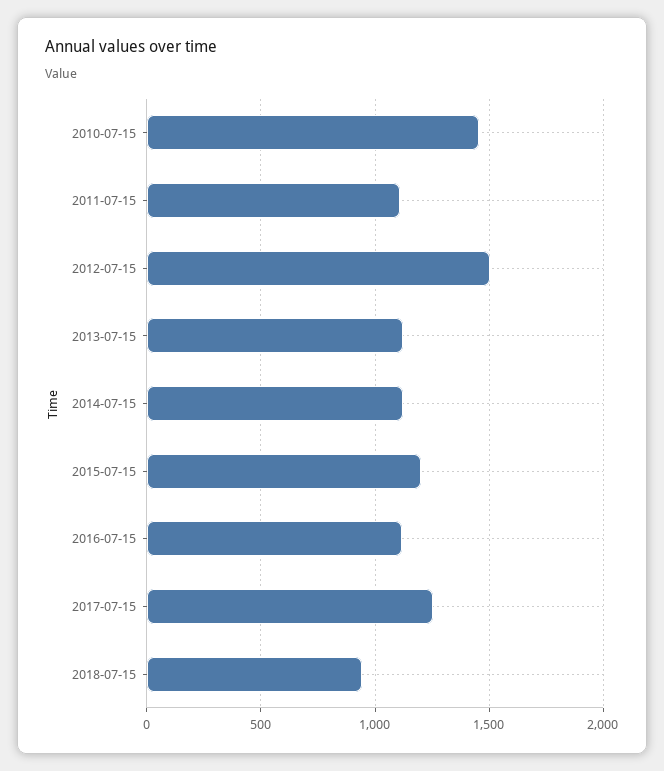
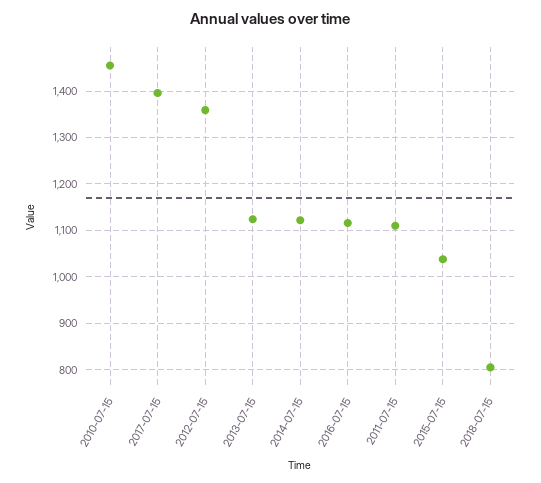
2012-07-15: 1500 -> 1360
2015-07-15: 1200 -> 1040
2017-07-15: 1250 -> 1400
2018-07-15: 950 -> 800

